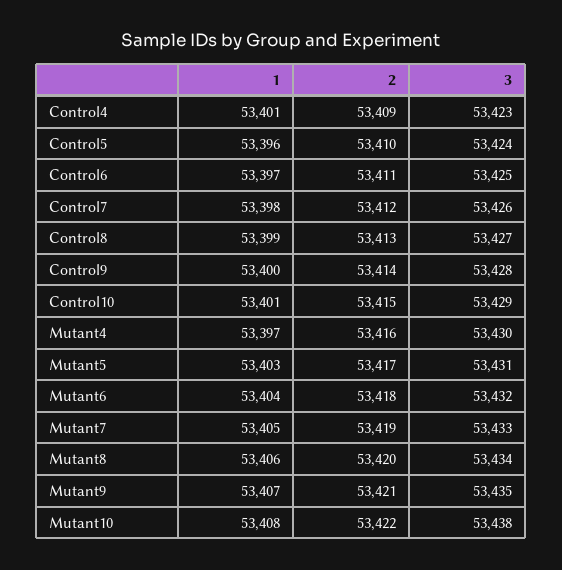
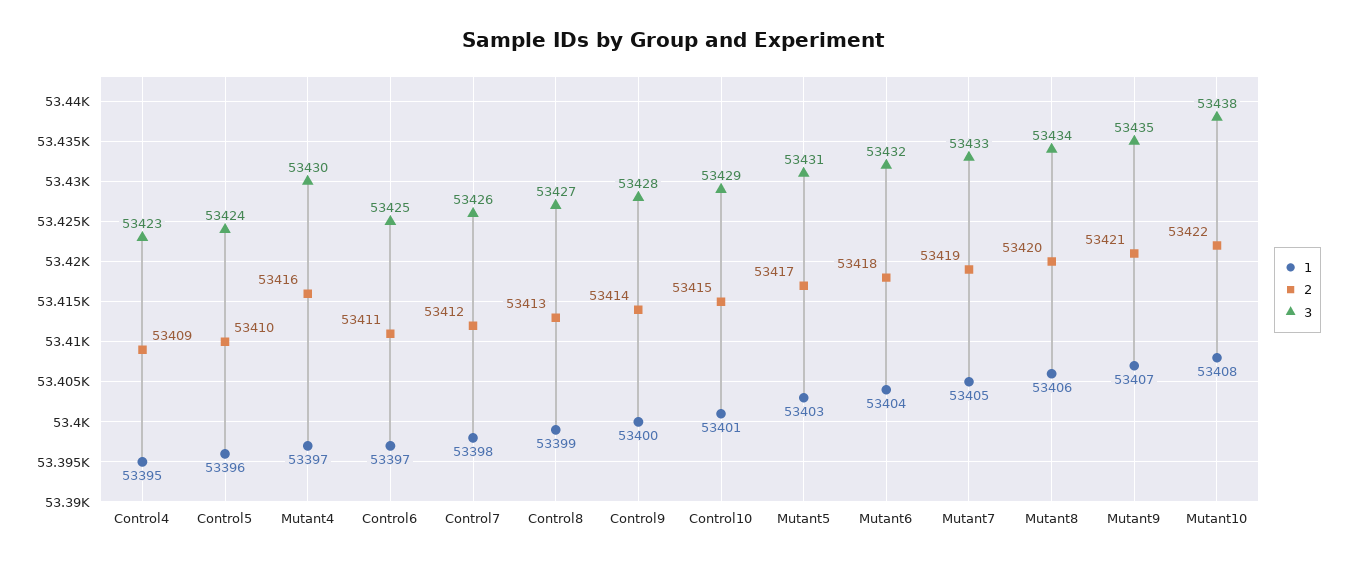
1, Control4: 53401 -> 53395

